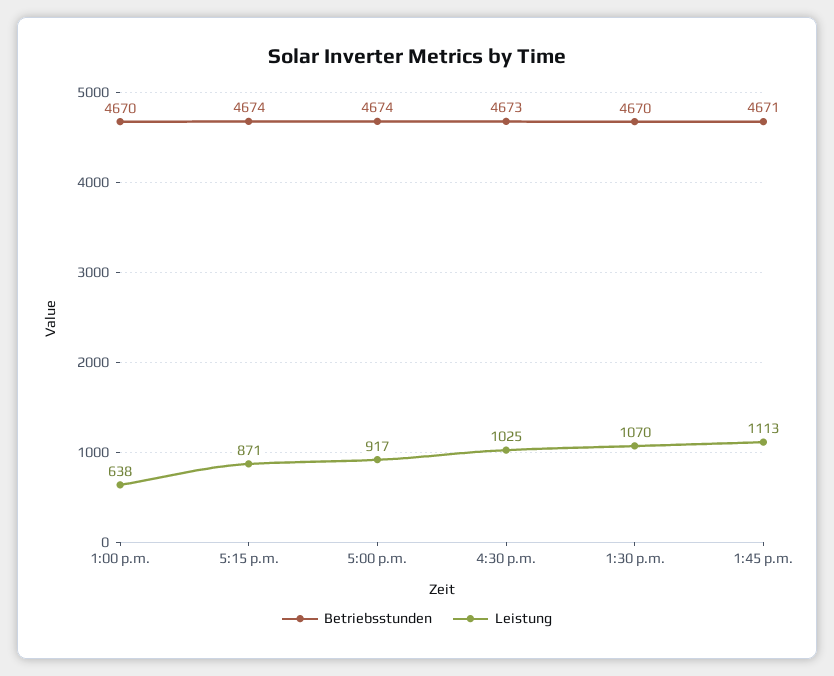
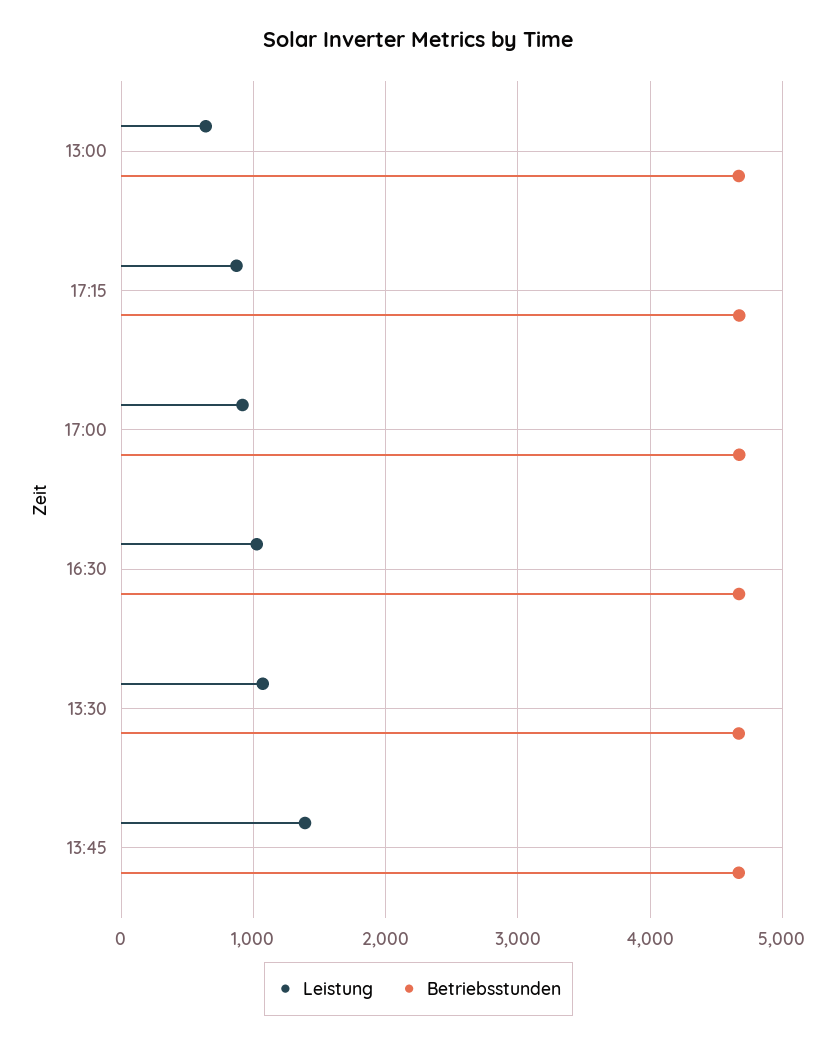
Leistung, 1:45 p.m.: 1113 -> 1400

